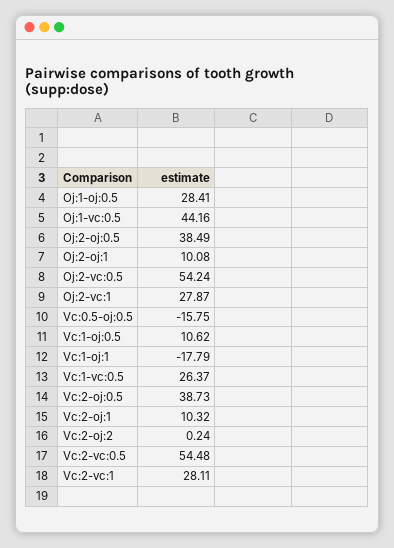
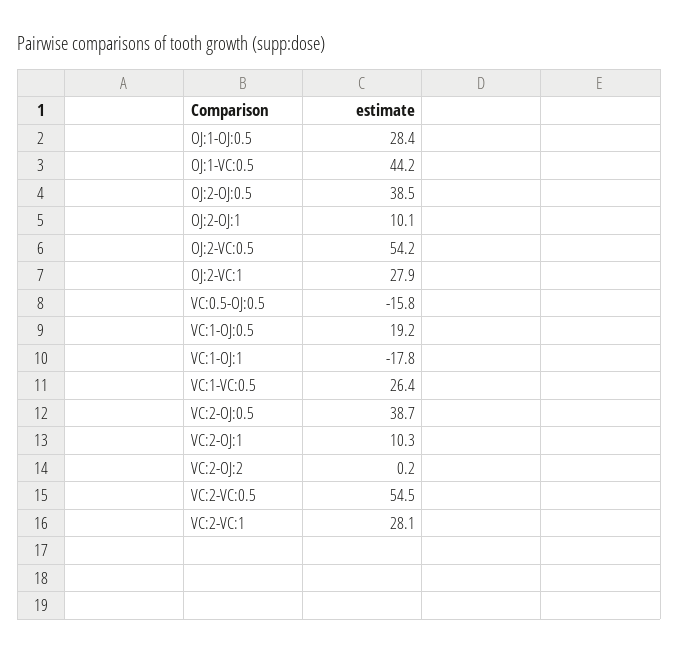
Vc:1-oj:0.5: 10.62 -> 19.2

